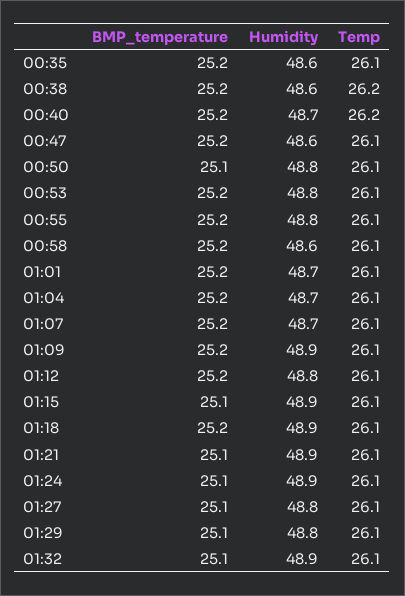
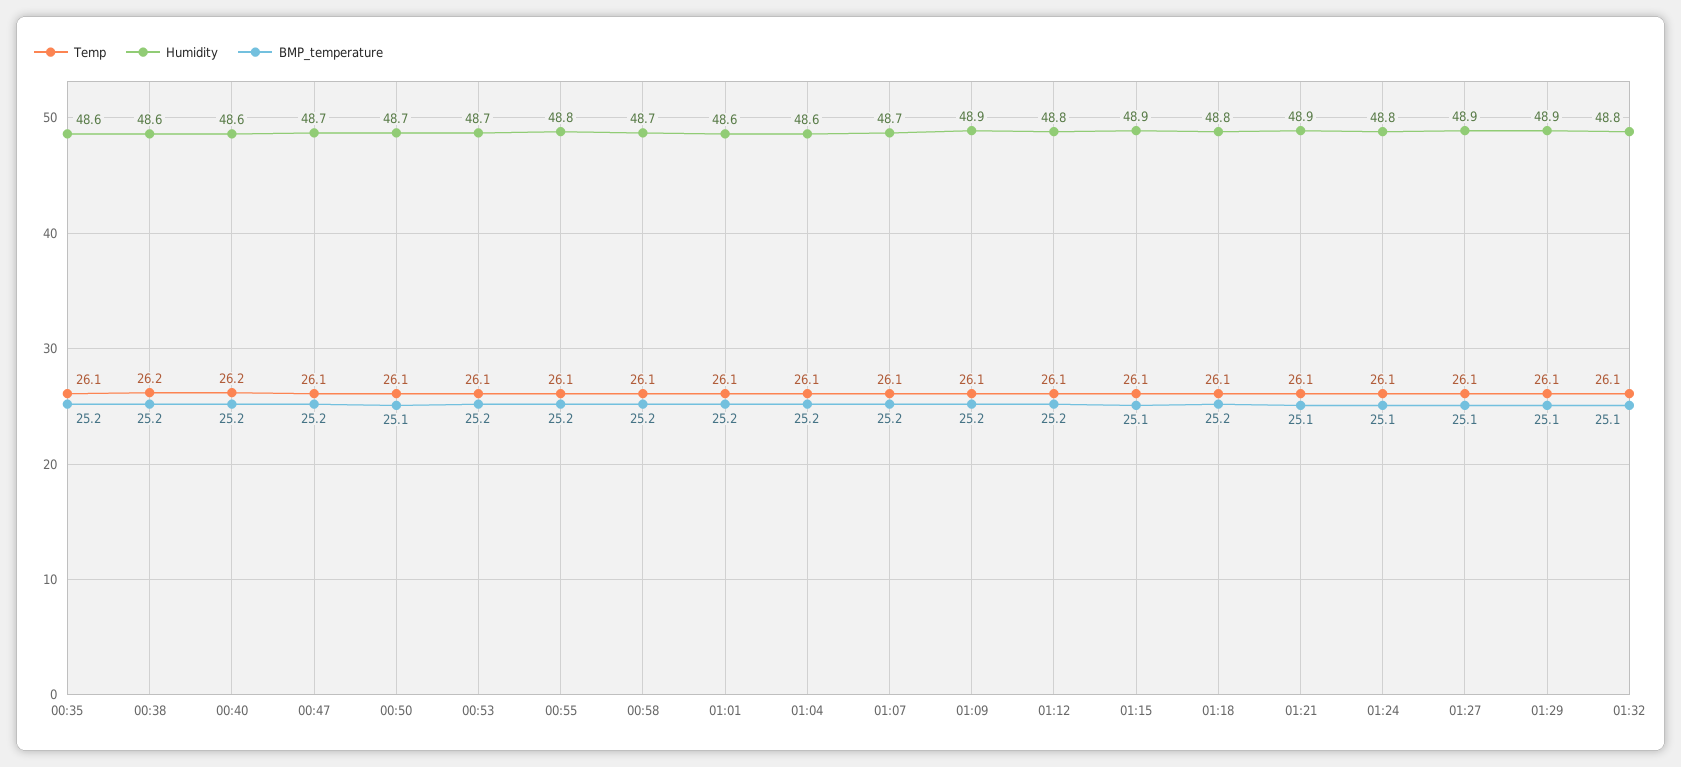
Humidity, 00:40: 48.7 -> 48.6
Humidity, 00:47: 48.6 -> 48.7
Humidity, 00:50: 48.8 -> 48.7
Humidity, 00:53: 48.8 -> 48.7
Humidity, 00:58: 48.6 -> 48.7
Humidity, 01:01: 48.7 -> 48.6
Humidity, 01:04: 48.7 -> 48.6
Humidity, 01:18: 48.9 -> 48.8
Humidity, 01:24: 48.9 -> 48.8
Humidity, 01:27: 48.8 -> 48.9
Humidity, 01:29: 48.8 -> 48.9
Humidity, 01:32: 48.9 -> 48.8

